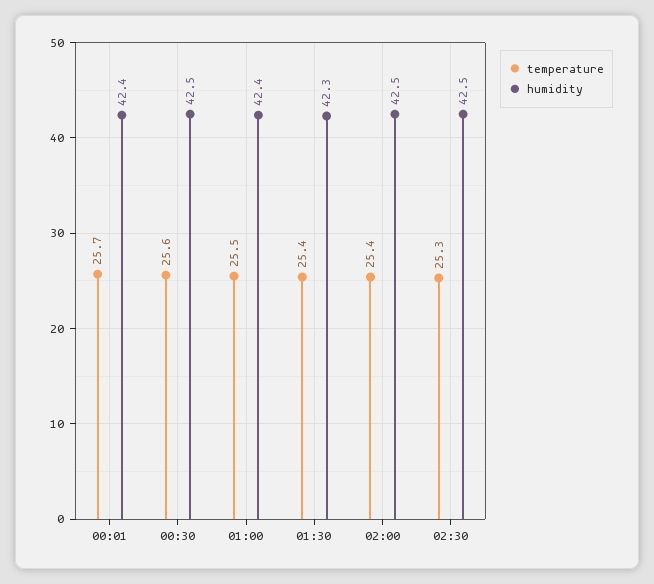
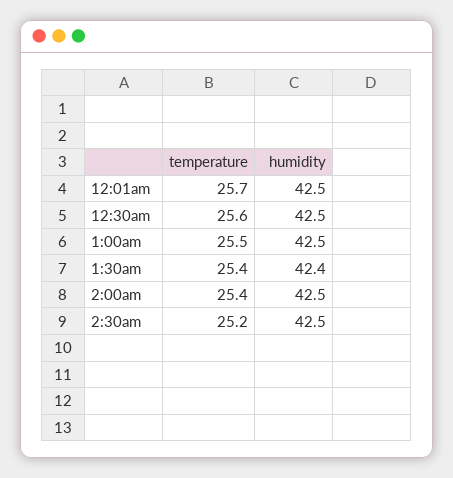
humidity, 00:01: 42.4 -> 42.5
humidity, 01:00: 42.4 -> 42.5
humidity, 01:30: 42.3 -> 42.4
temperature, 02:30: 25.3 -> 25.2

